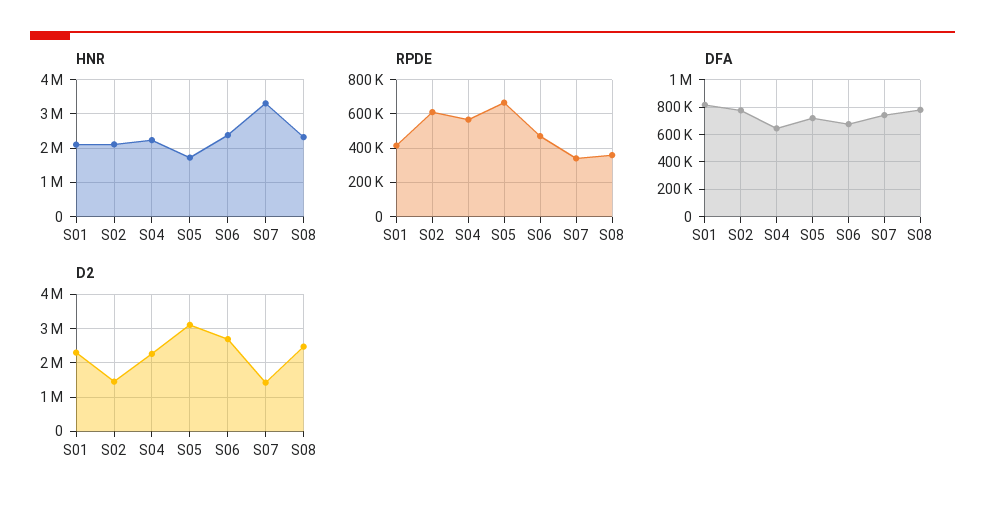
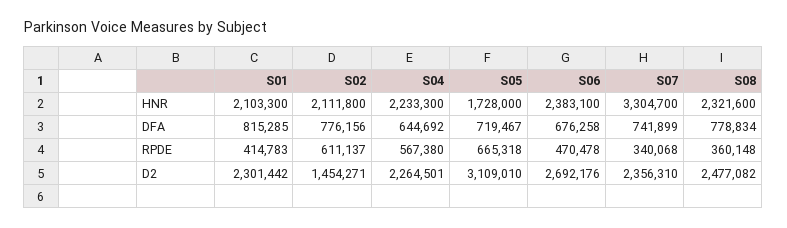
D2, S07: 1400000 -> 2356310

